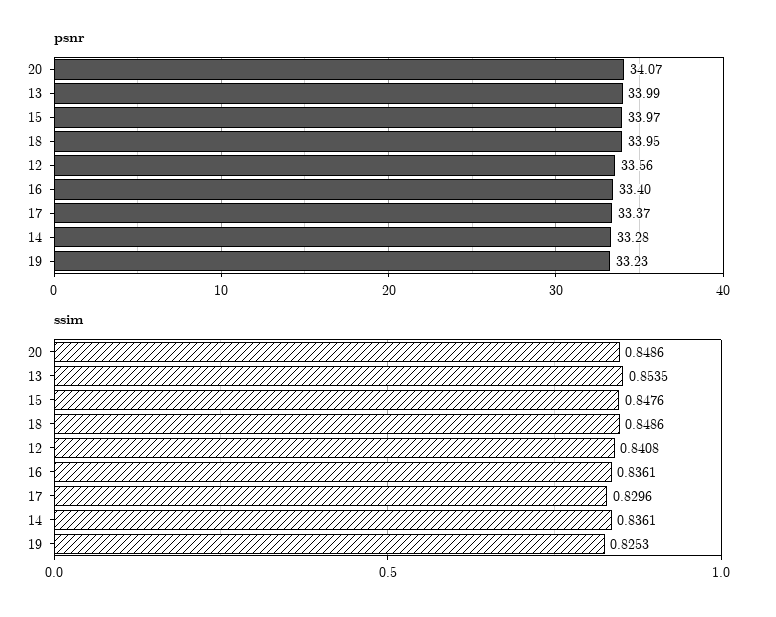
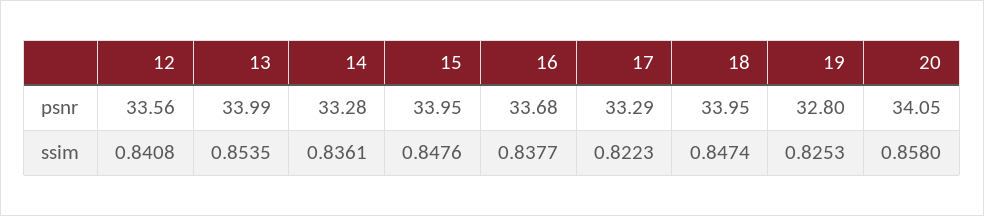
psnr, 20: 34.07 -> 34.05
psnr, 15: 33.97 -> 33.95
psnr, 16: 33.4 -> 33.68
psnr, 17: 33.37 -> 33.29
psnr, 19: 33.23 -> 32.8
ssim, 20: 0.8486 -> 0.858
ssim, 18: 0.8486 -> 0.8474
ssim, 16: 0.8361 -> 0.8377
ssim, 17: 0.8296 -> 0.8223

